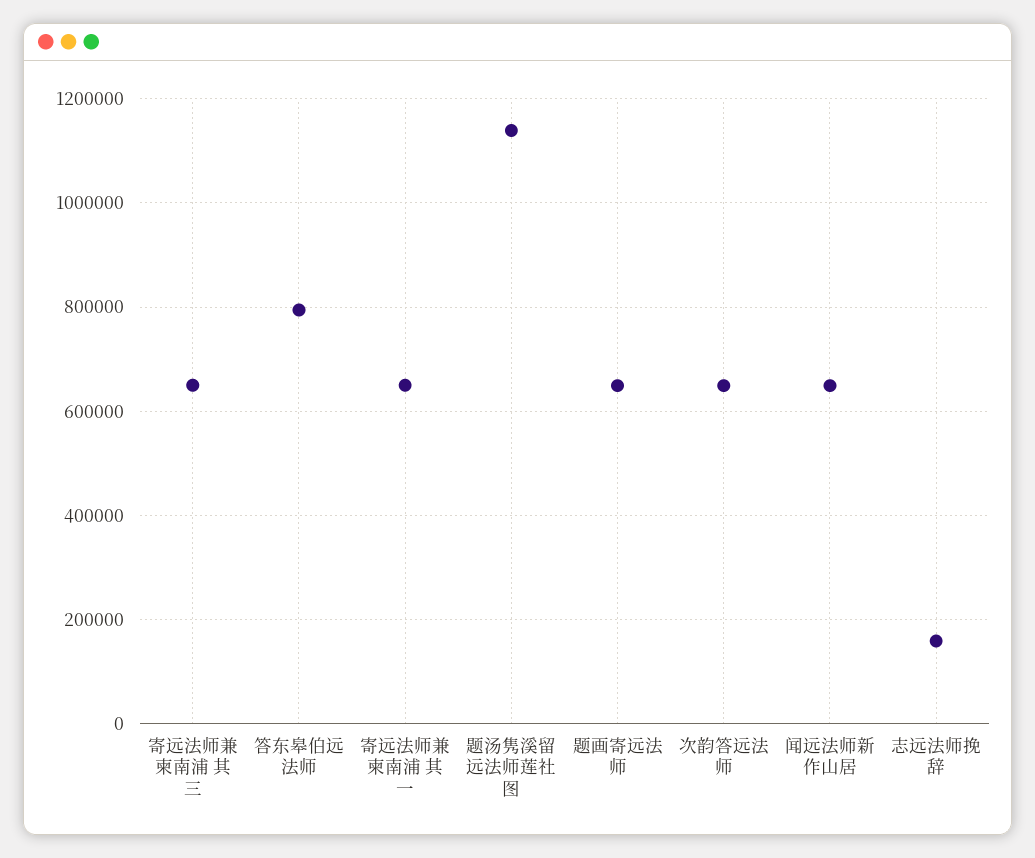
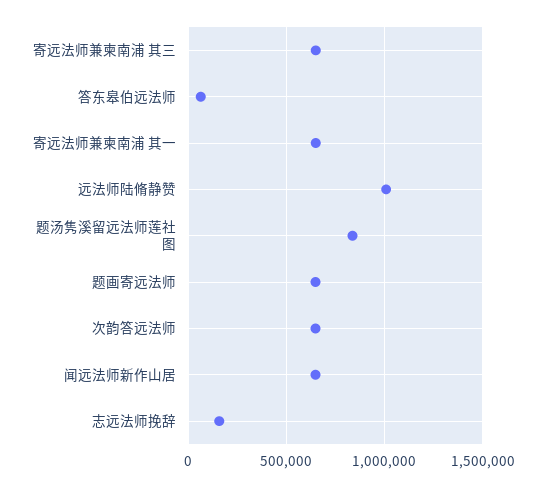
答东皋伯远法师: 800000 -> 50000
题汤隽溪留远法师莲社图: 1140000 -> 850000
远法师陆脩静赞: none -> 1000000

